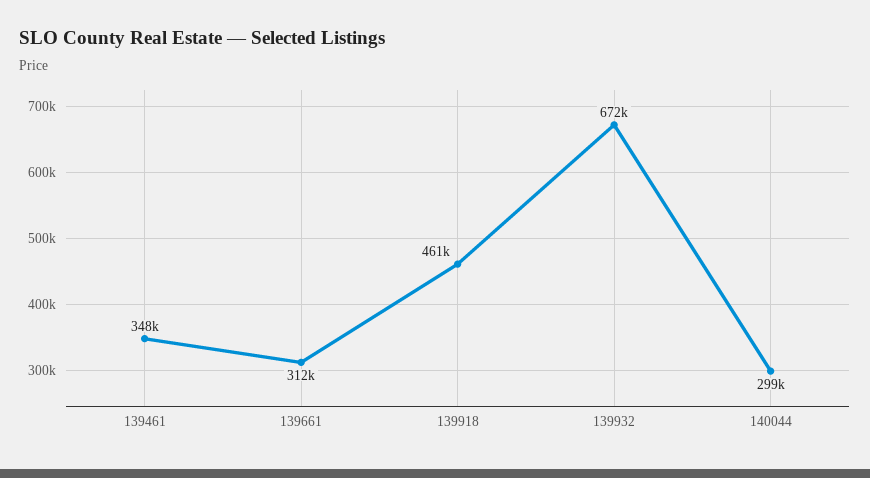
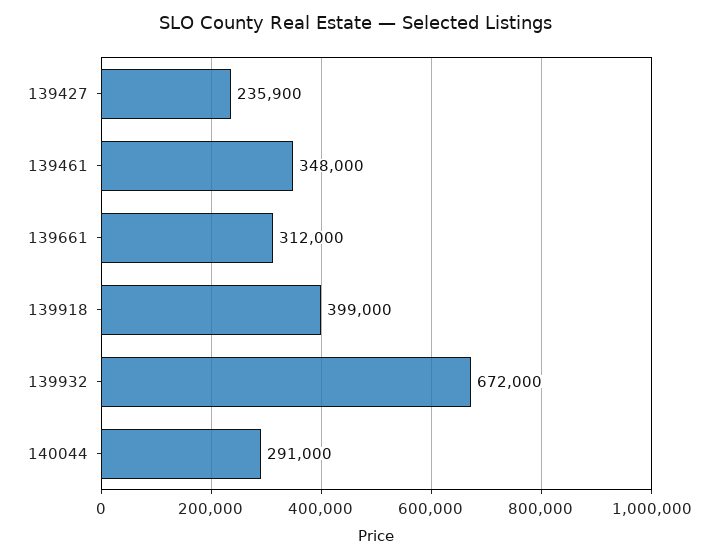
139918: 461000 -> 399000
140044: 299000 -> 291000
139427: none -> 235900

